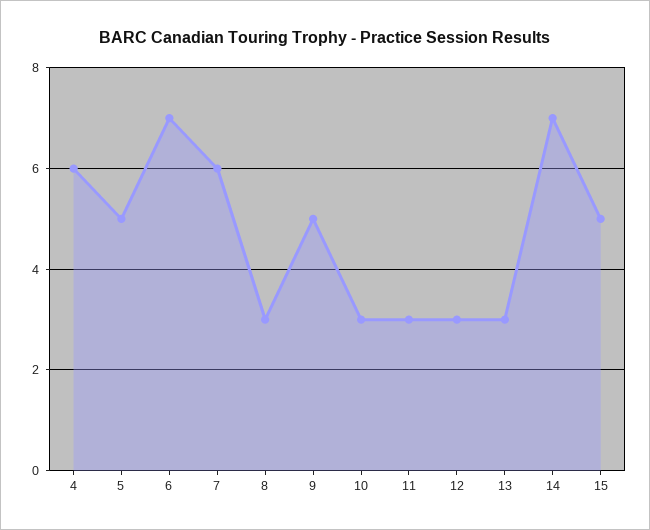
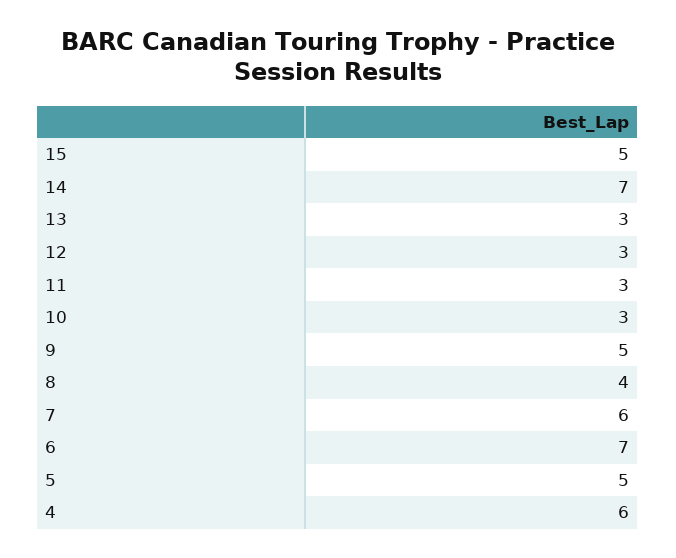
8: 3 -> 4

